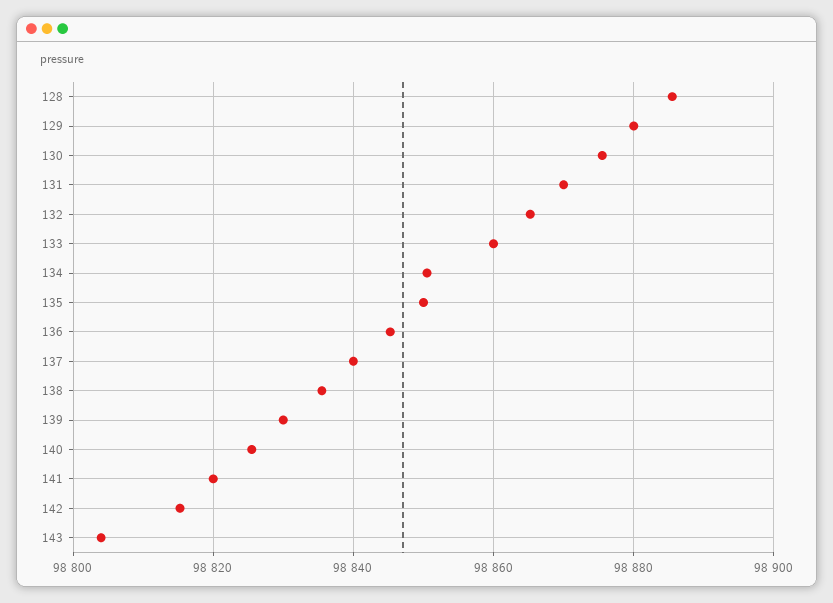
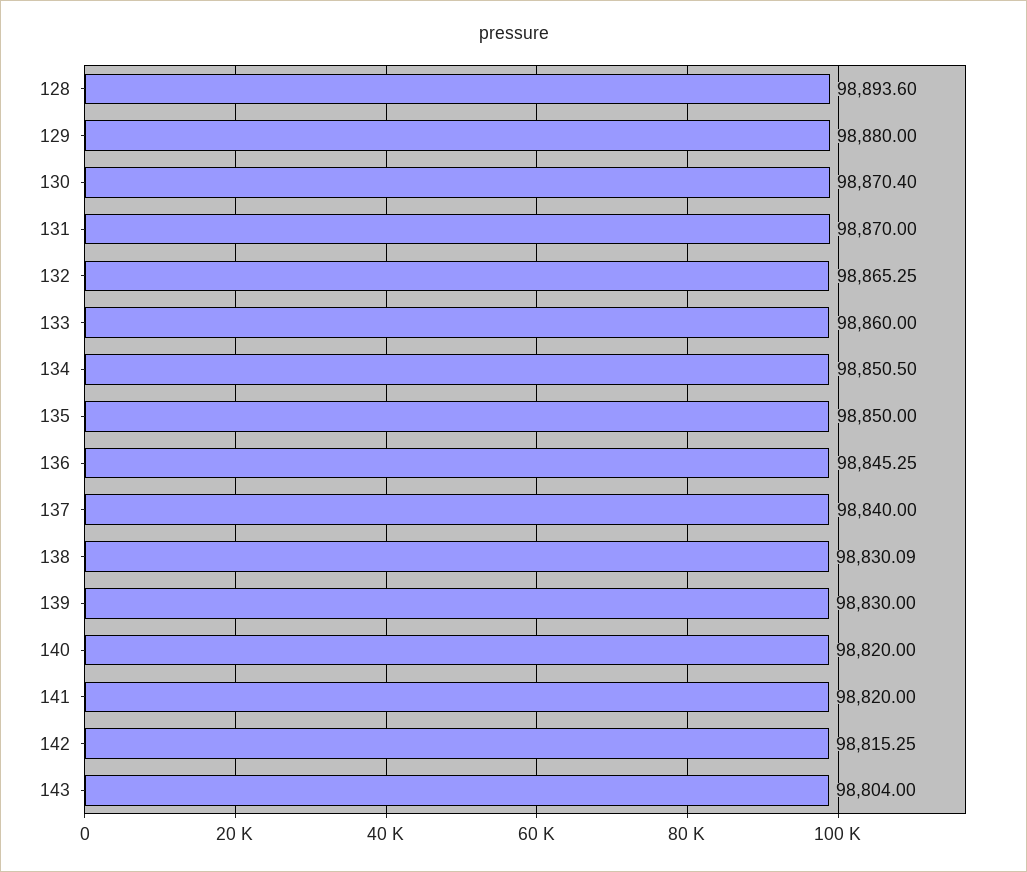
128: 98886 -> 98893.6
130: 98876 -> 98870.4
138: 98836 -> 98830.09
140: 98826 -> 98820

